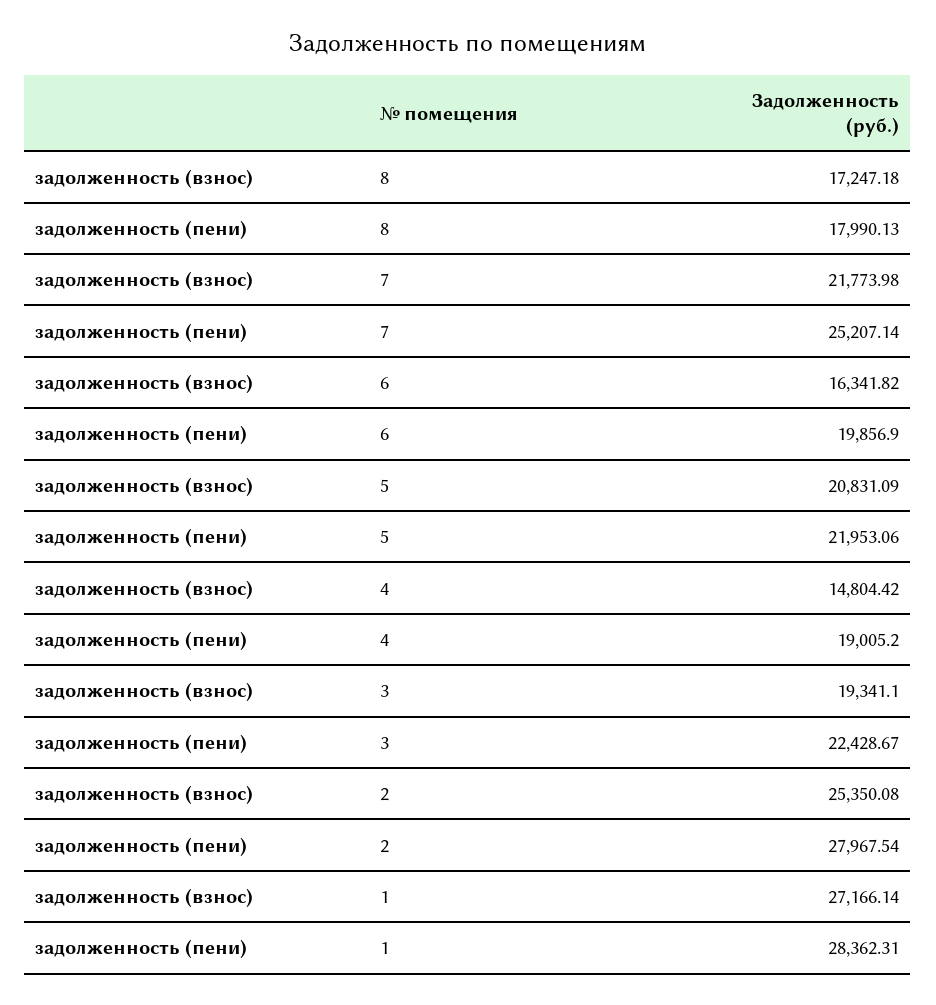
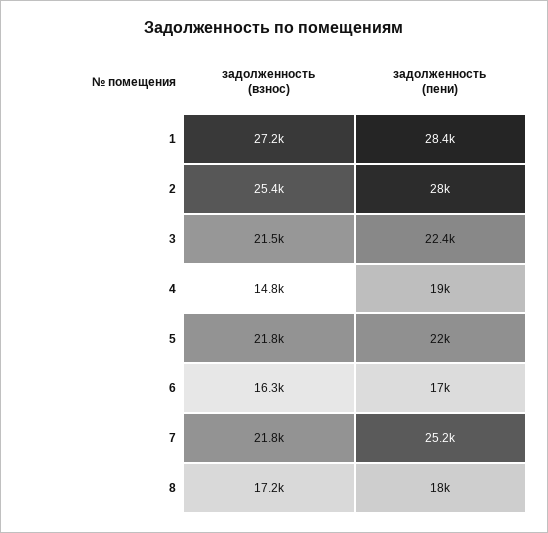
задолженность (пени), 6: 19856.9 -> 17000
задолженность (взнос), 5: 20831.09 -> 21800
задолженность (взнос), 3: 19341.1 -> 21500

